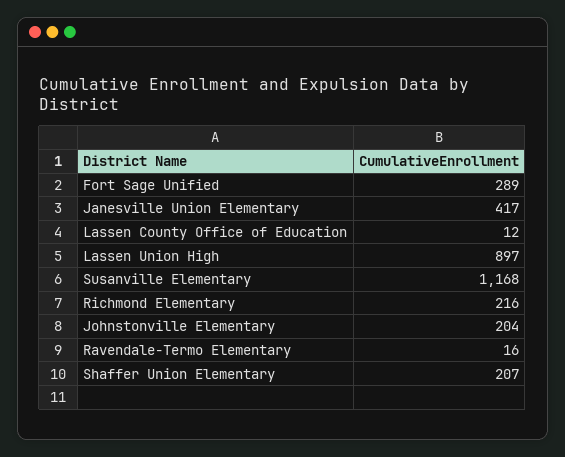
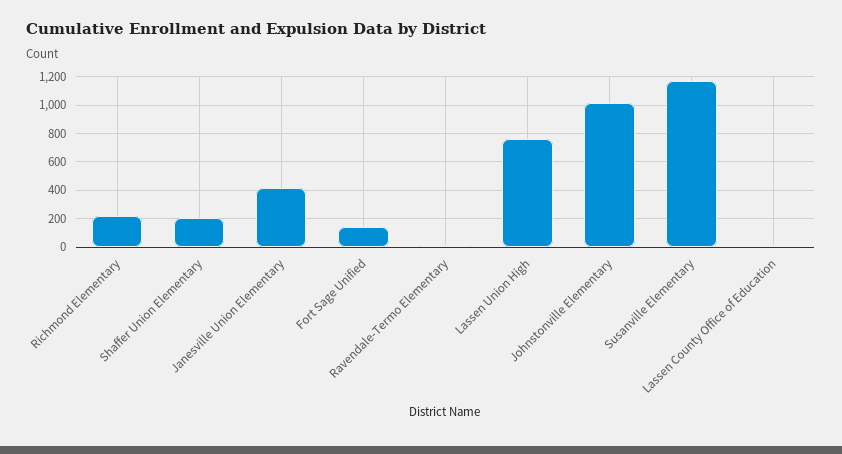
Fort Sage Unified: 289 -> 150
Lassen Union High: 897 -> 750
Johnstonville Elementary: 204 -> 1000

